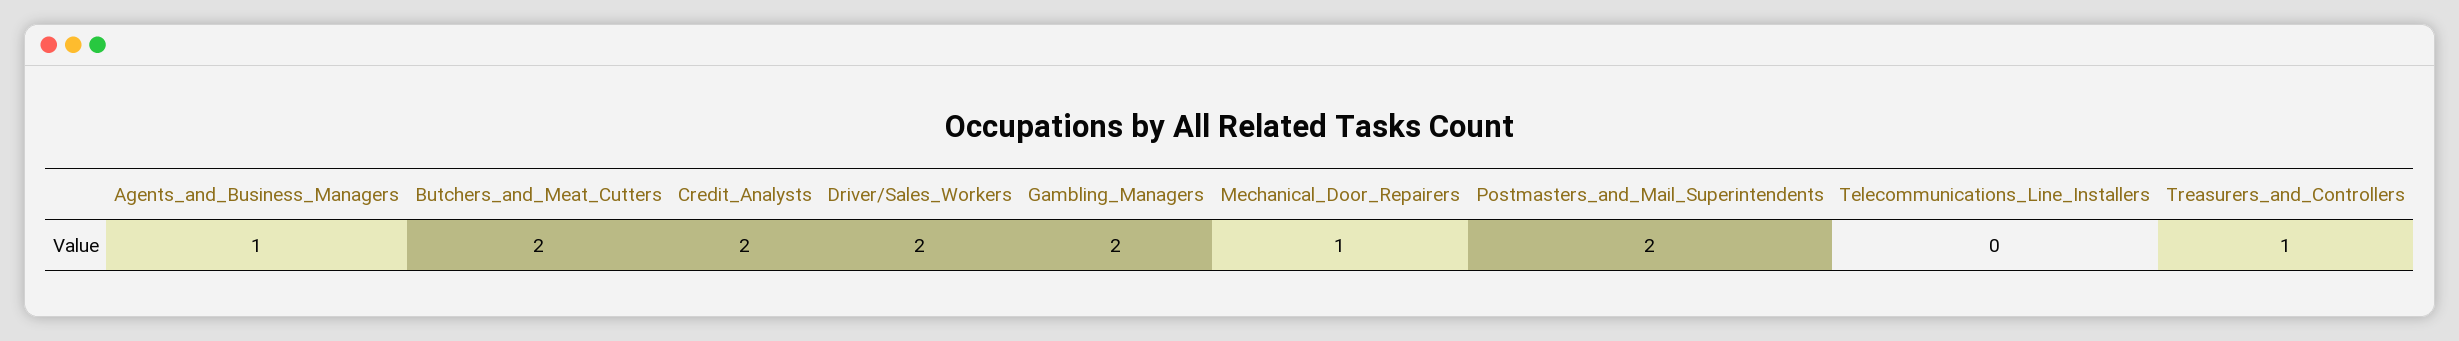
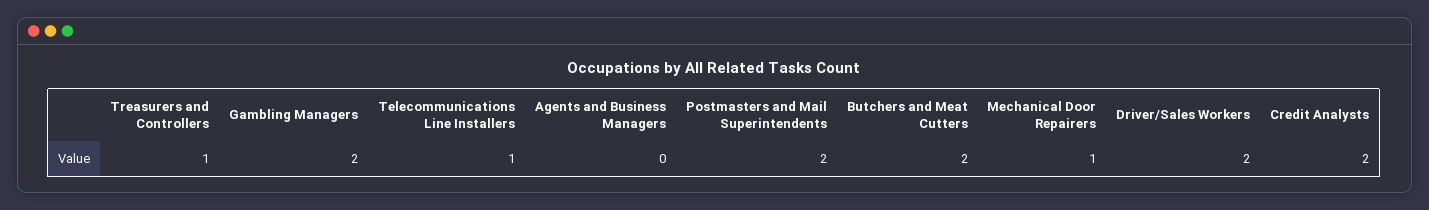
Agents_and_Business_Managers: 1 -> 0
Telecommunications_Line_Installers: 0 -> 1

